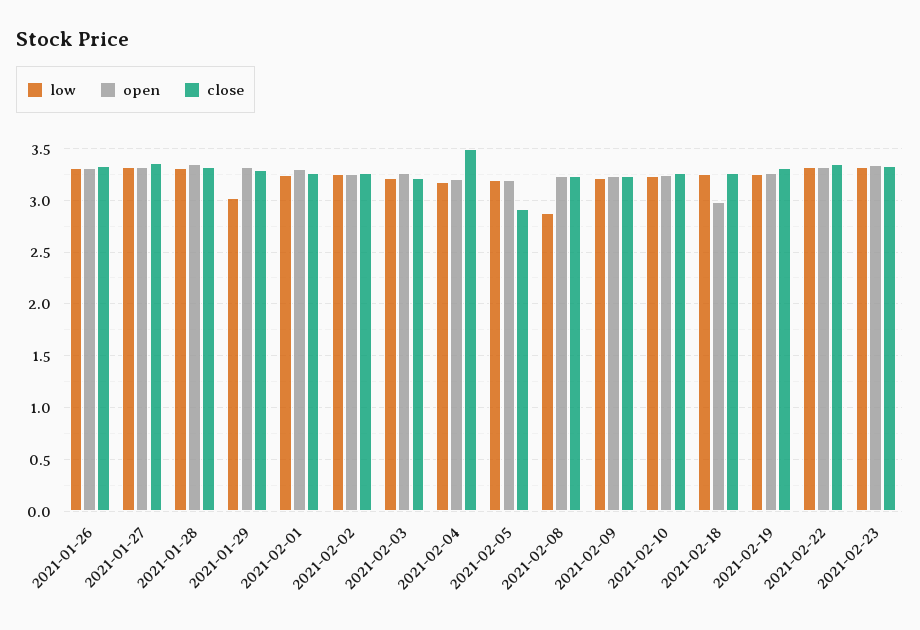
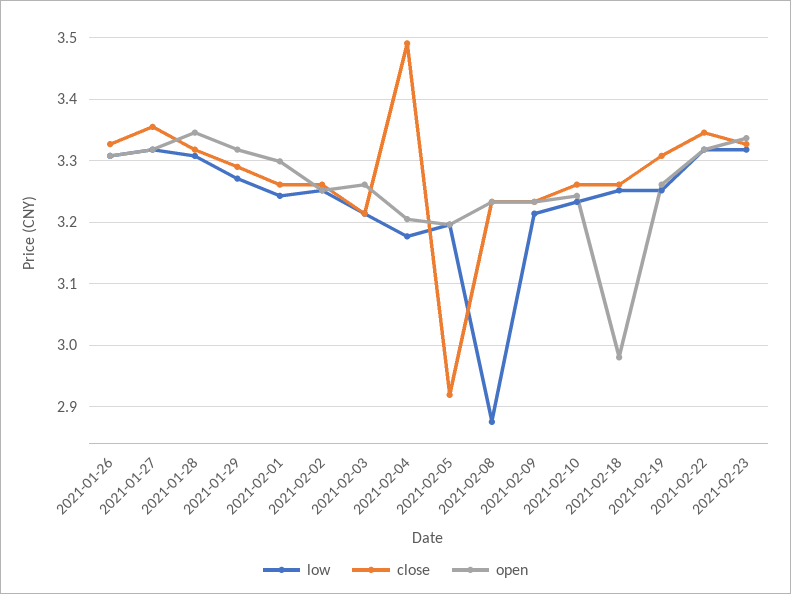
low, 2021-01-29: 3 -> 3.27

